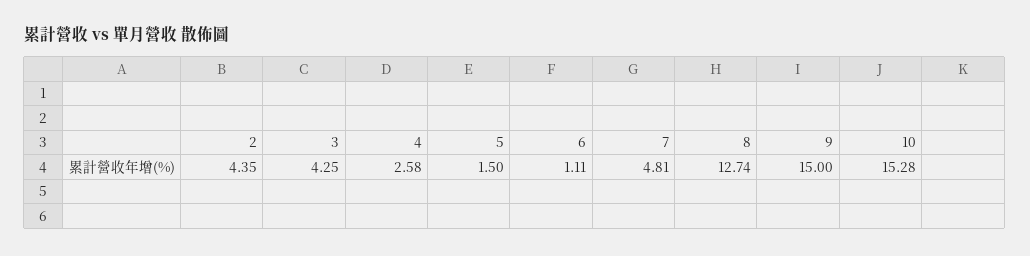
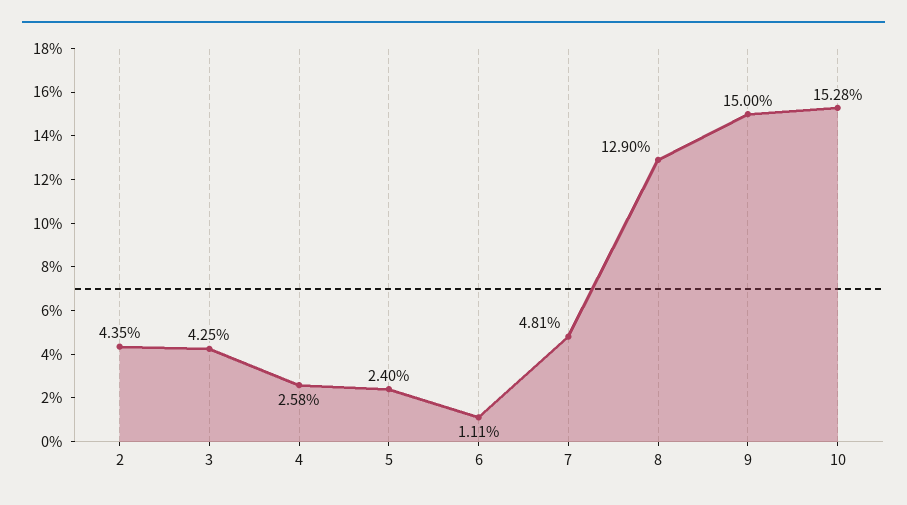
5: 1.5 -> 2.4
8: 12.74 -> 12.9

